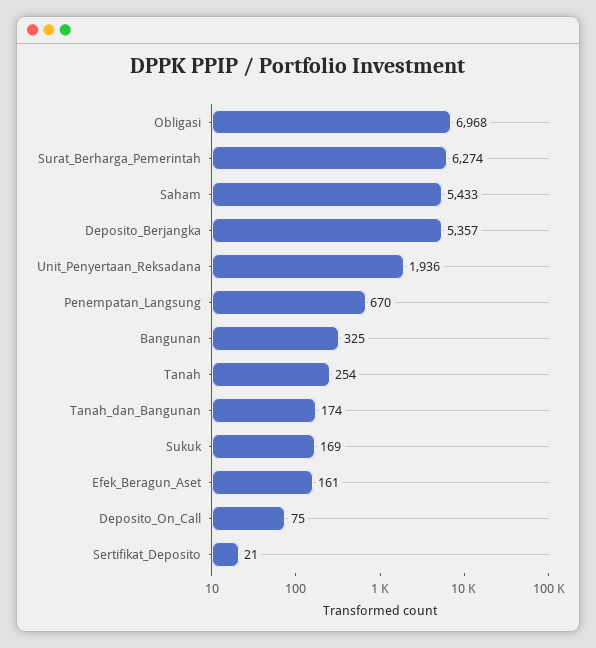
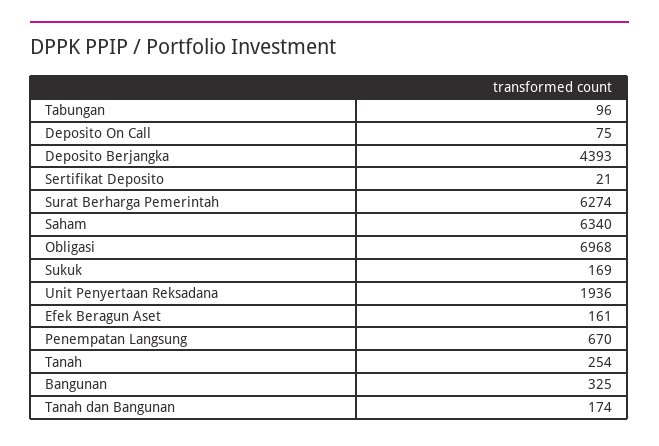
Saham: 5433 -> 6340
Deposito_Berjangka: 5357 -> 4393
Tabungan: none -> 96

